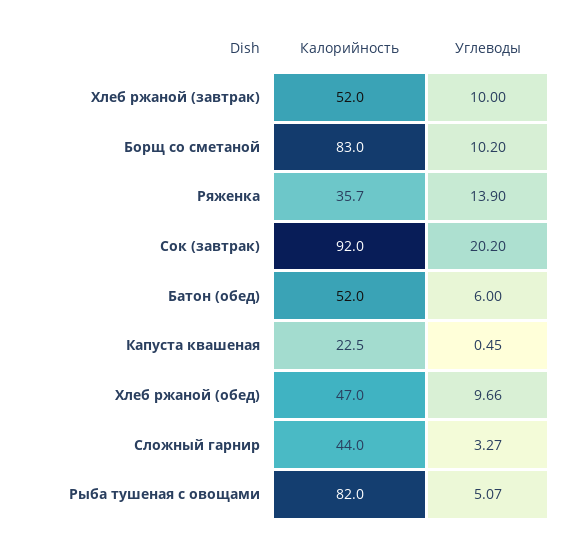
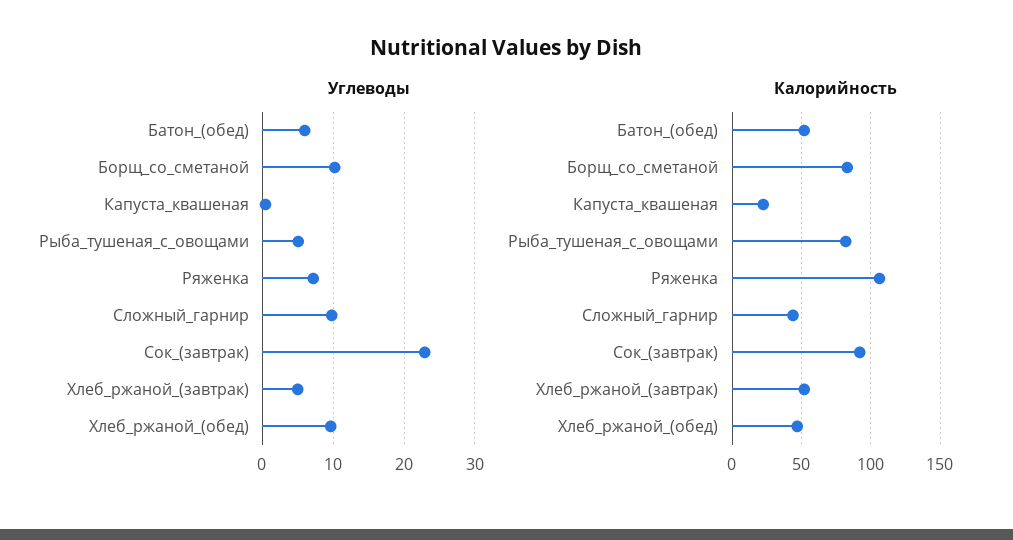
Углеводы, Хлеб ржаной (завтрак): 10 -> 5
Калорийность, Ряженка: 35.7 -> 105
Углеводы, Ряженка: 13.9 -> 7
Углеводы, Сок (завтрак): 20.2 -> 23
Углеводы, Сложный гарнир: 3.27 -> 10

